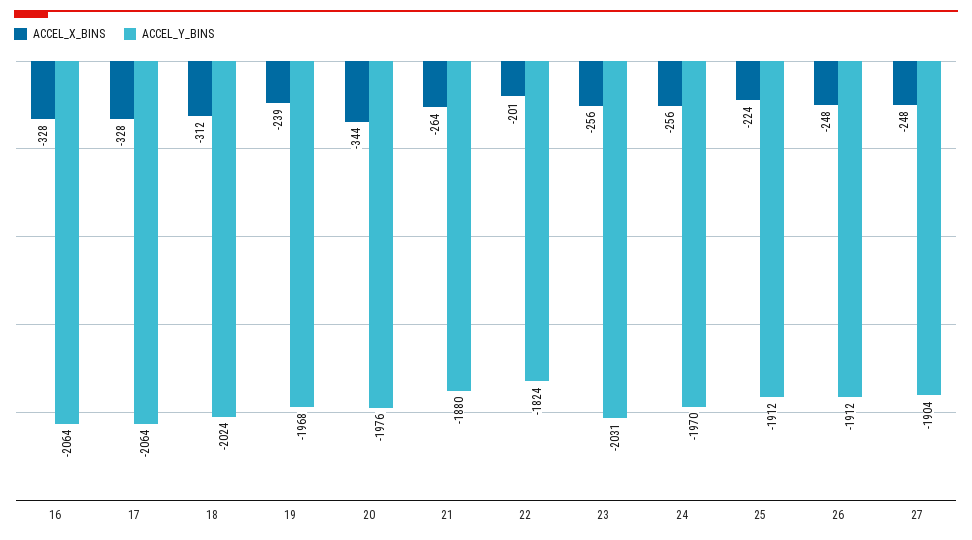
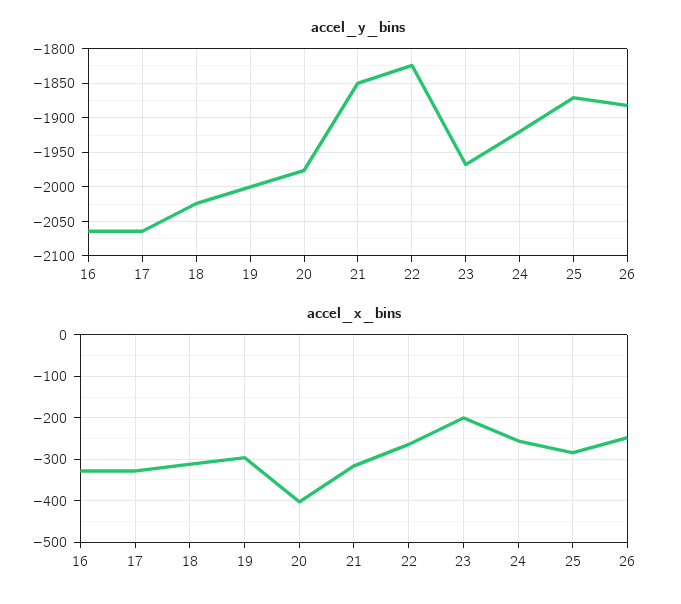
ACCEL_X_BINS, 19: -239 -> -300
ACCEL_Y_BINS, 19: -1968 -> -2000
ACCEL_X_BINS, 20: -344 -> -400
ACCEL_X_BINS, 21: -264 -> -320
ACCEL_Y_BINS, 21: -1880 -> -1850
ACCEL_X_BINS, 22: -201 -> -260
ACCEL_X_BINS, 23: -256 -> -200
ACCEL_Y_BINS, 23: -2031 -> -1970
ACCEL_Y_BINS, 24: -1970 -> -1920
ACCEL_X_BINS, 25: -224 -> -280
ACCEL_Y_BINS, 25: -1912 -> -1870
ACCEL_Y_BINS, 26: -1912 -> -1880
ACCEL_X_BINS, 27: -248 -> none
ACCEL_Y_BINS, 27: -1904 -> none

